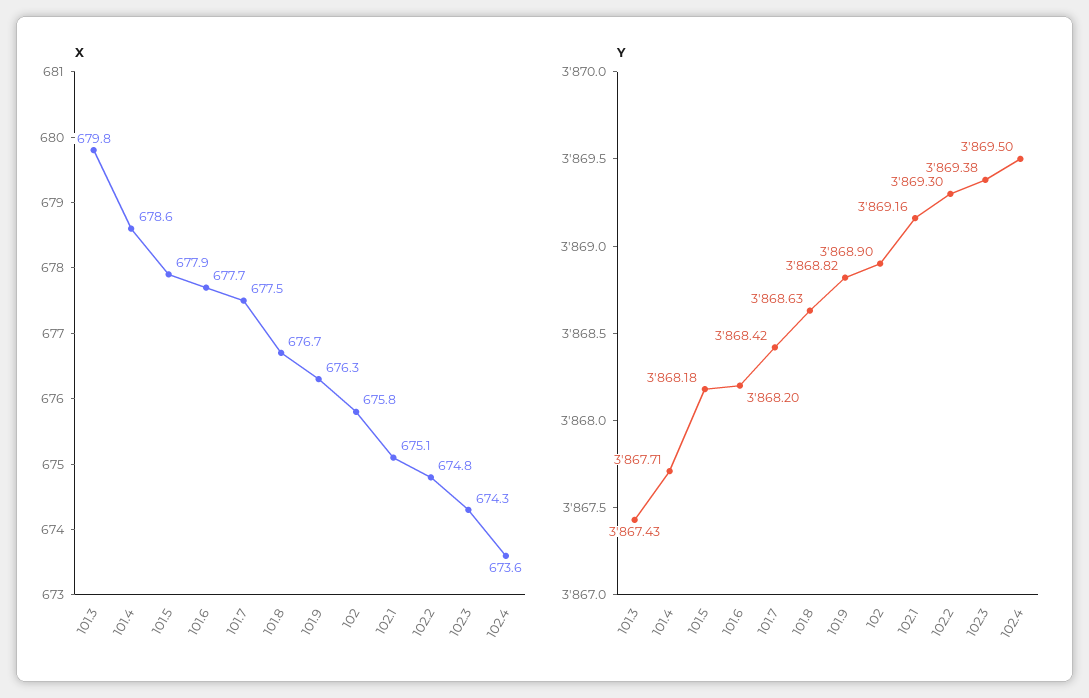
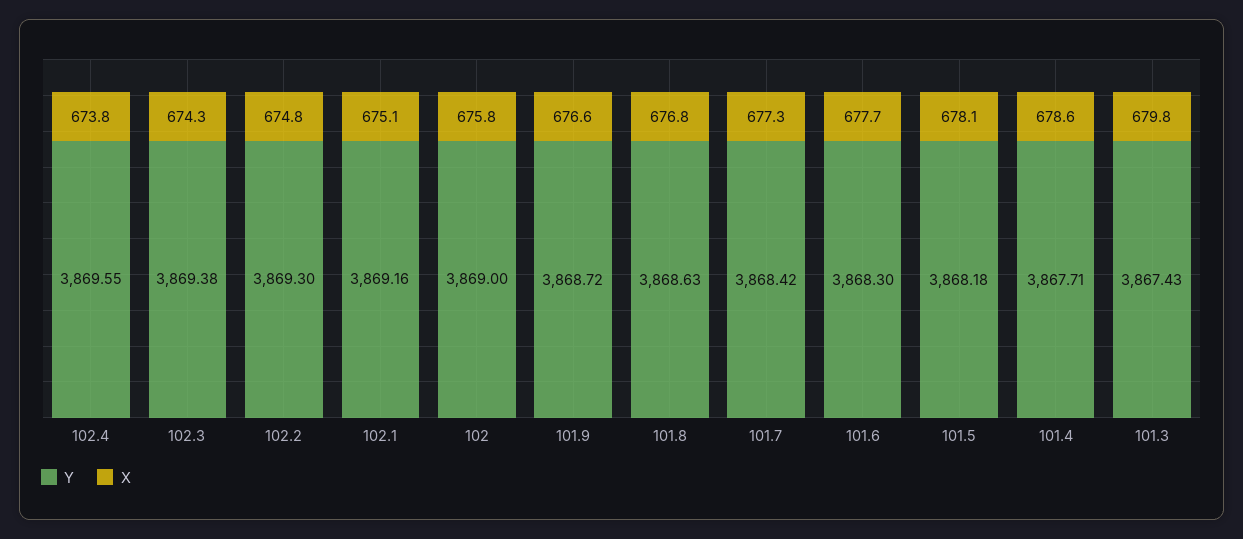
X, 101.5: 677.9 -> 678.1
X, 101.7: 677.5 -> 677.3
X, 101.8: 676.7 -> 676.8
X, 101.9: 676.3 -> 676.6
X, 102.4: 673.6 -> 673.8
Y, 101.6: 3868.2 -> 3868.3
Y, 101.9: 3868.82 -> 3868.72
Y, 102: 3868.9 -> 3869
Y, 102.4: 3869.5 -> 3869.55

